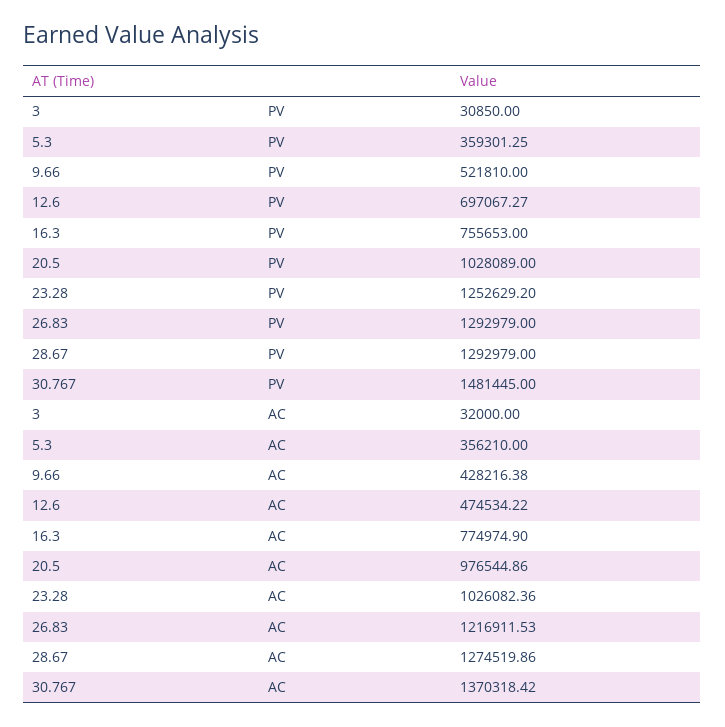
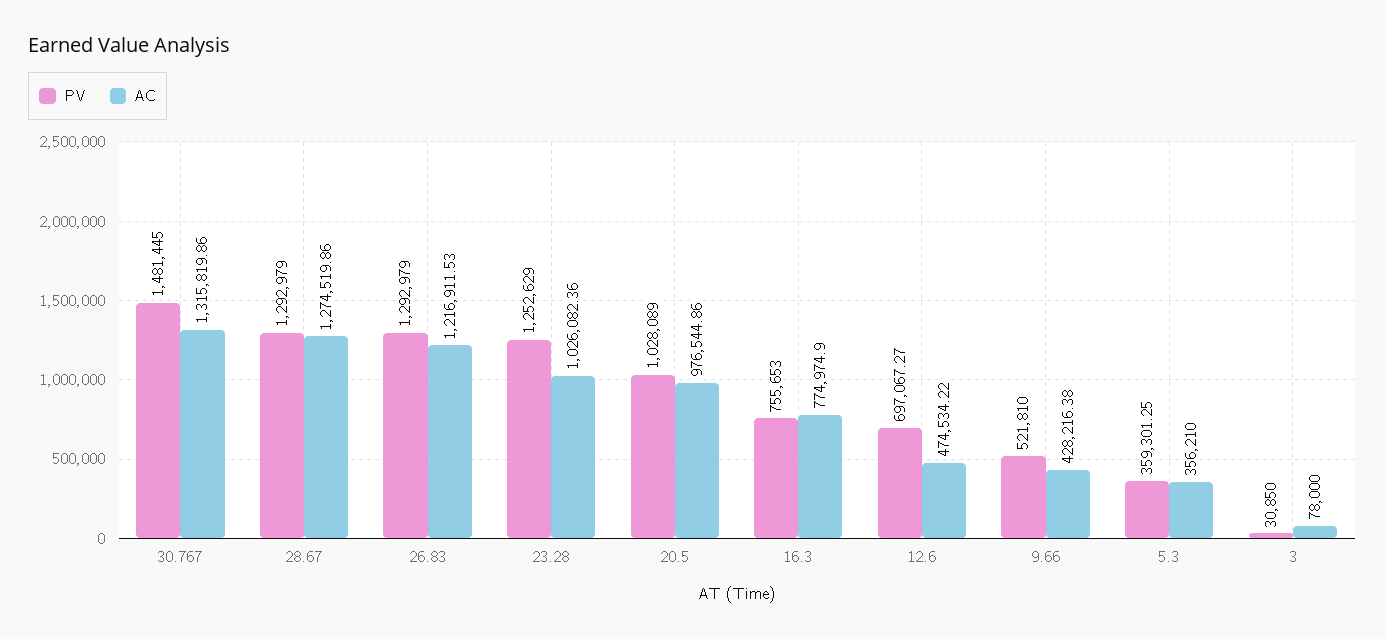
PV, 23.28: 1252629.2 -> 1252629
AC, 3: 32000 -> 78000
AC, 30.767: 1370318.42 -> 1315819.86

